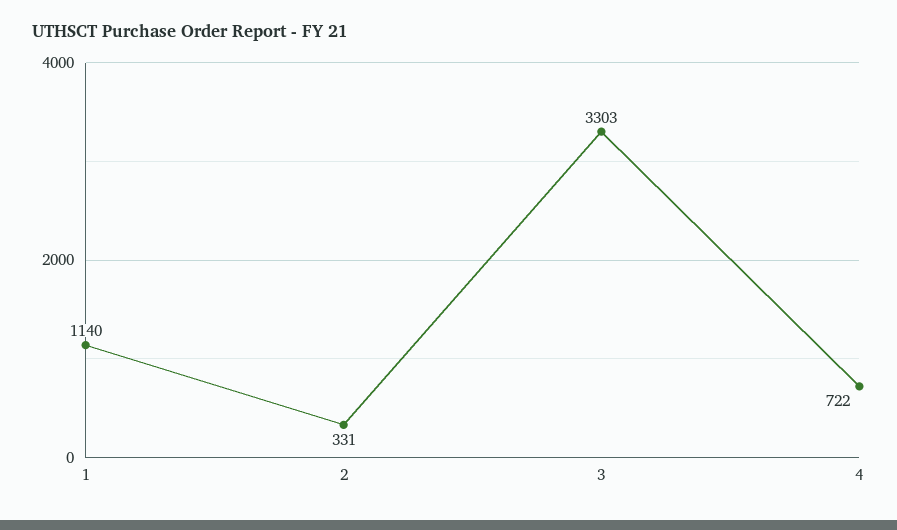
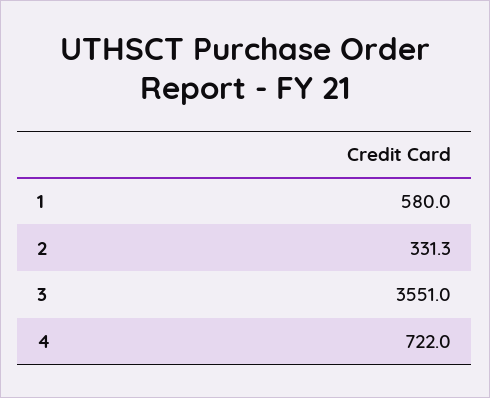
1: 1140 -> 580
3: 3303 -> 3551

